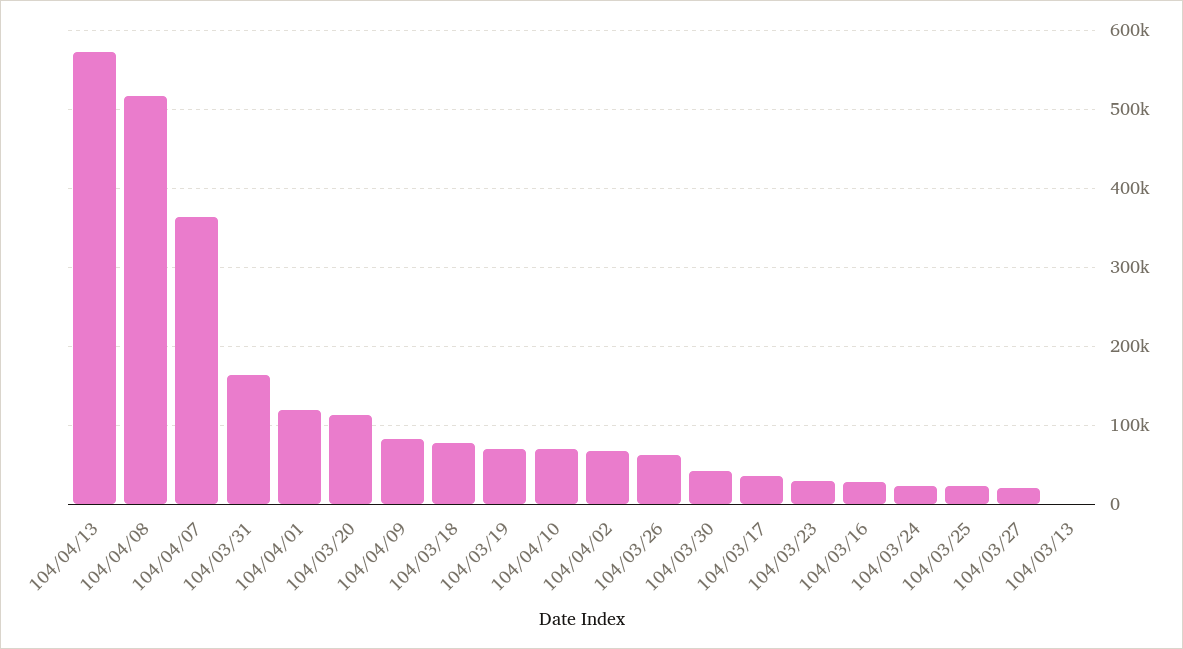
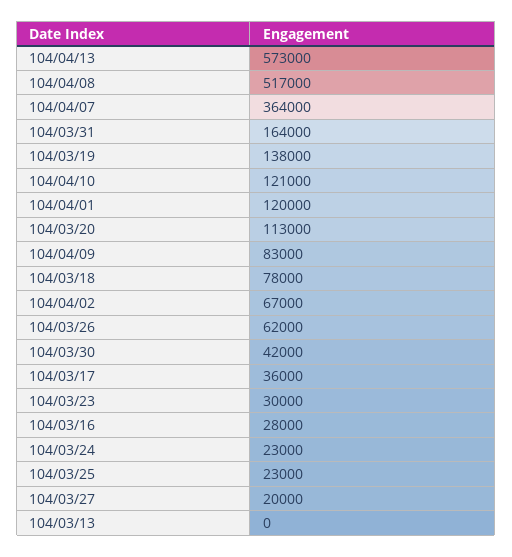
104/03/19: 70000 -> 138000
104/04/10: 70000 -> 121000

